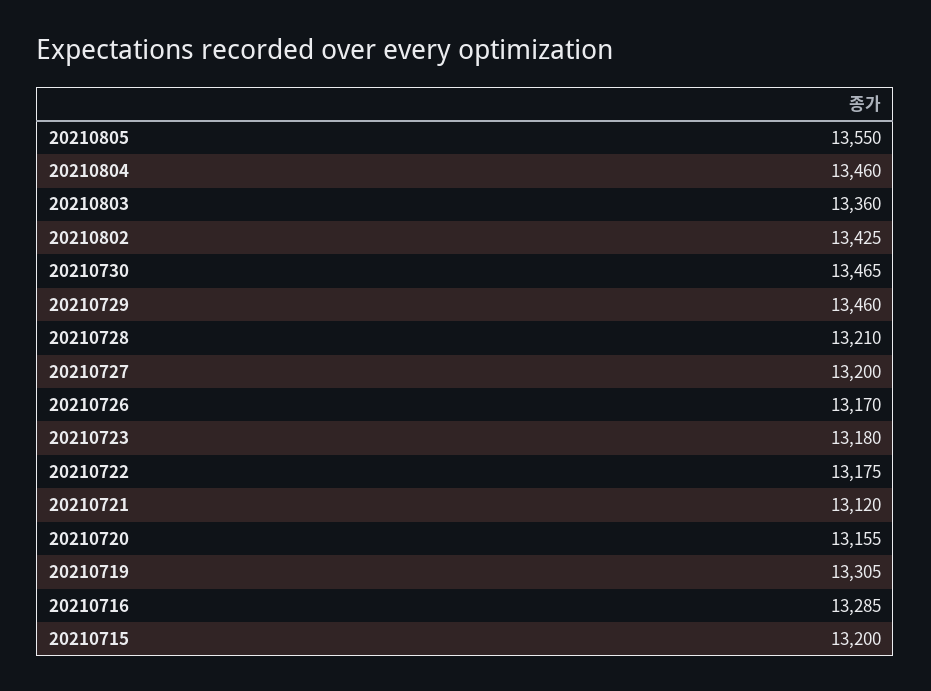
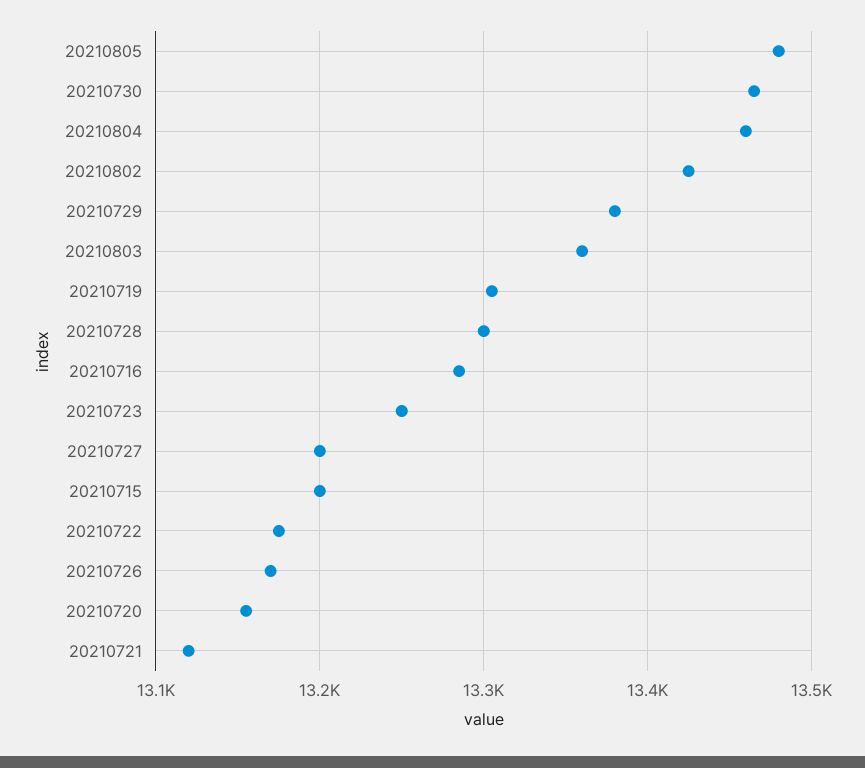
20210805: 13550 -> 13480
20210729: 13460 -> 13380
20210728: 13210 -> 13300
20210723: 13180 -> 13250

